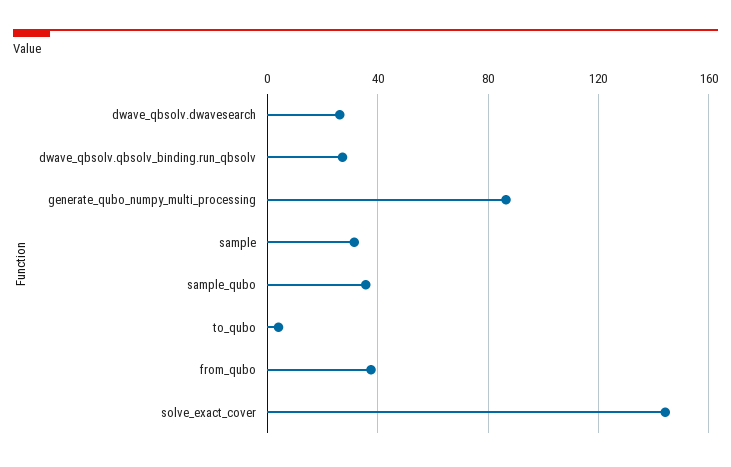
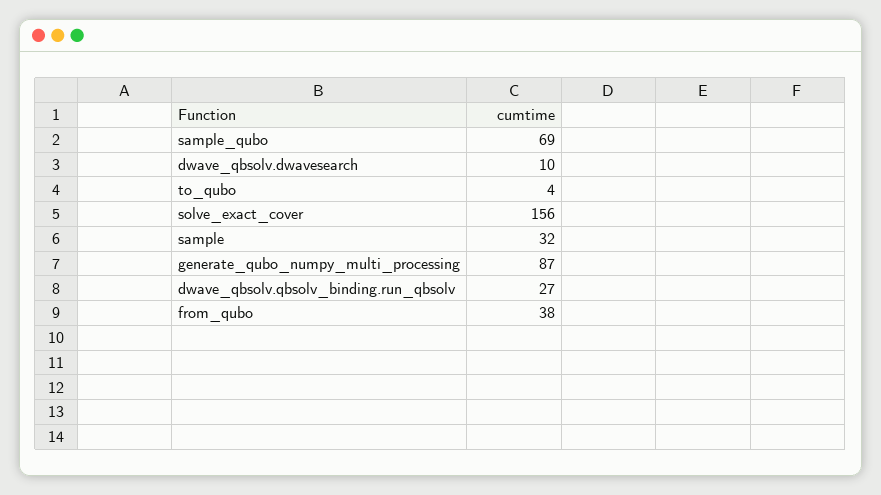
dwave_qbsolv.dwavesearch: 25 -> 10
sample_qubo: 35 -> 69
solve_exact_cover: 145 -> 156

